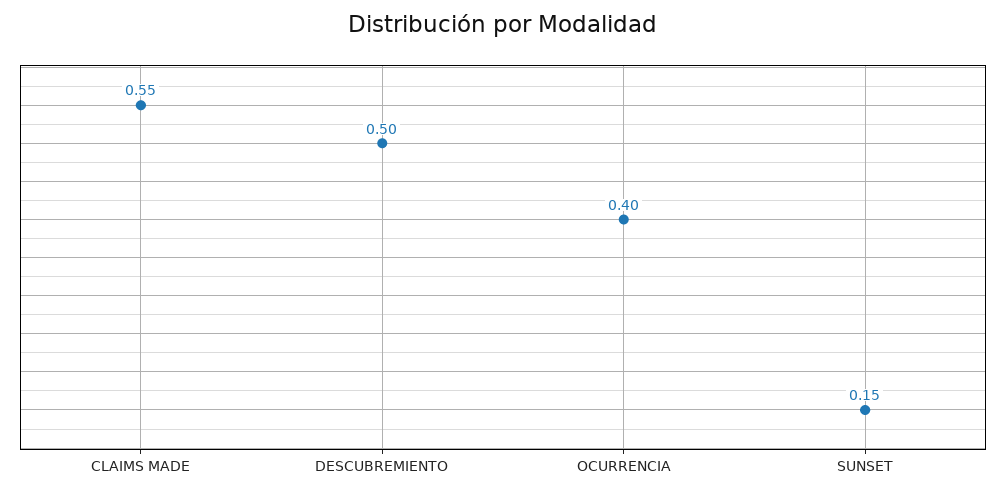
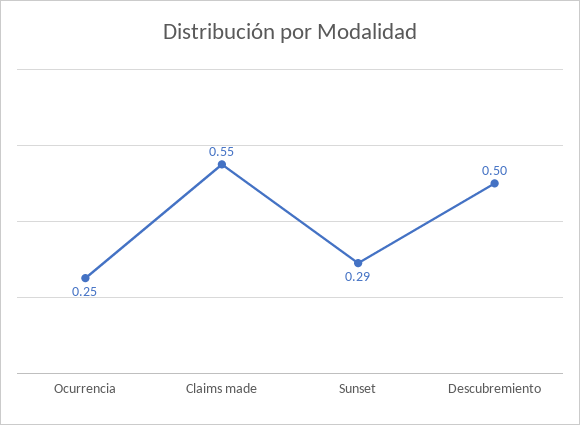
OCURRENCIA: 0.4 -> 0.25
SUNSET: 0.15 -> 0.29

